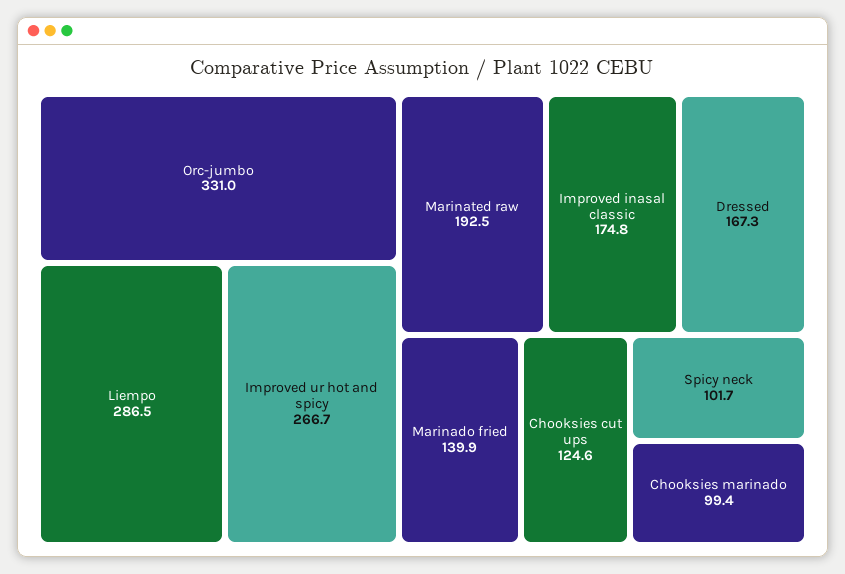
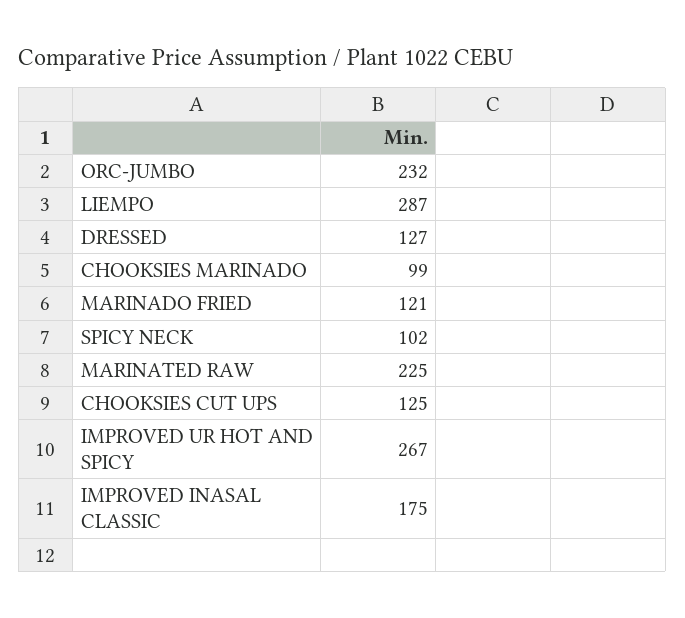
Orc-jumbo: 331 -> 232
Marinated raw: 192.5 -> 225
Dressed: 167.3 -> 127
Marinado fried: 139.9 -> 121

